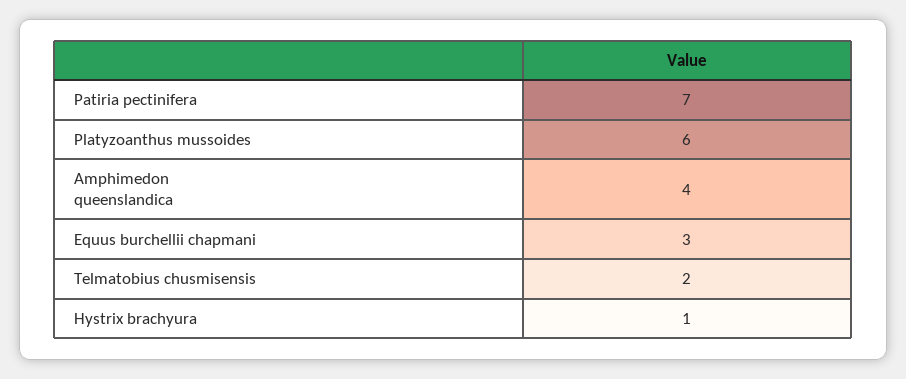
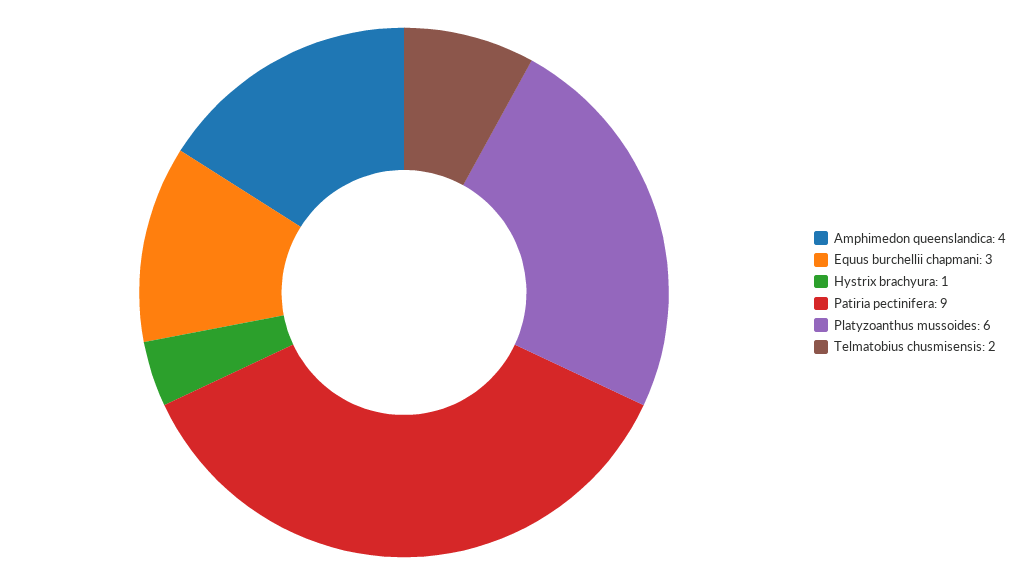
Patiria pectinifera: 7 -> 9

